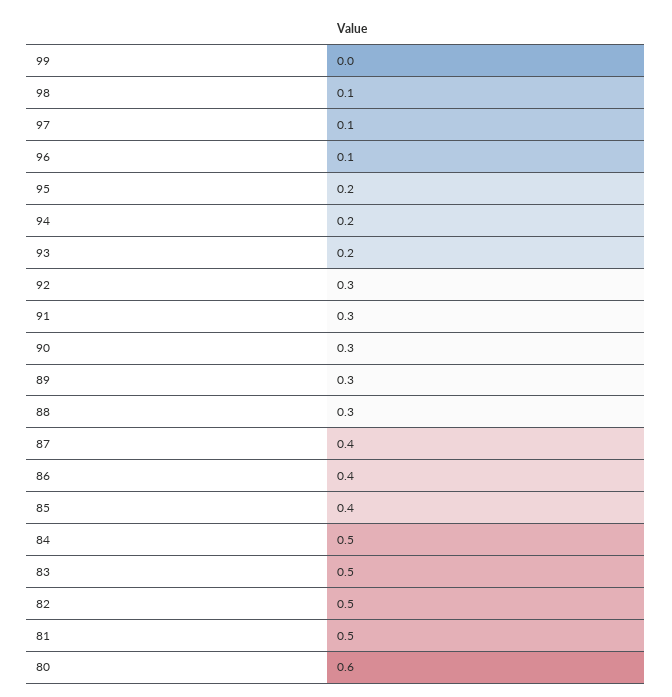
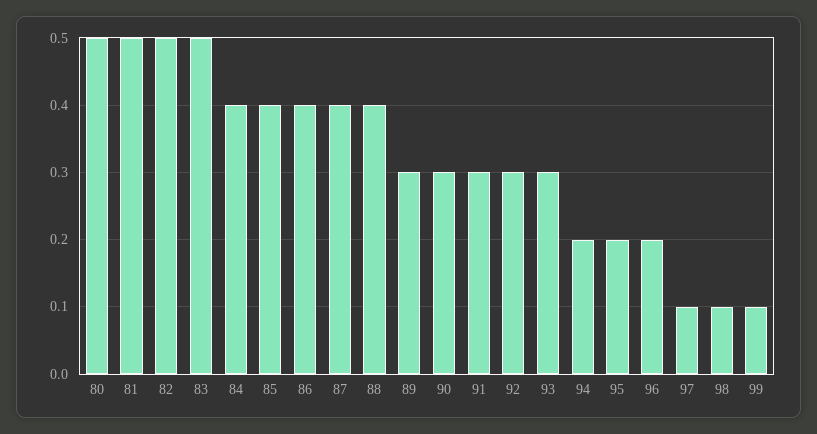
99: 0 -> 0.1
96: 0.1 -> 0.2
93: 0.2 -> 0.3
88: 0.3 -> 0.4
84: 0.5 -> 0.4
80: 0.6 -> 0.5

